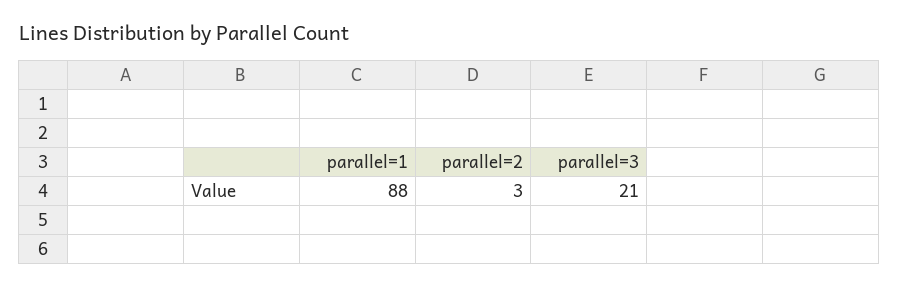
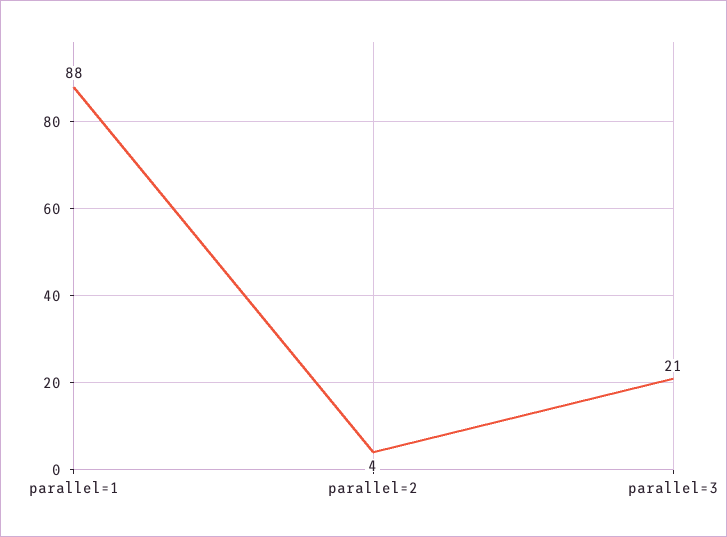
parallel=2: 3 -> 4

